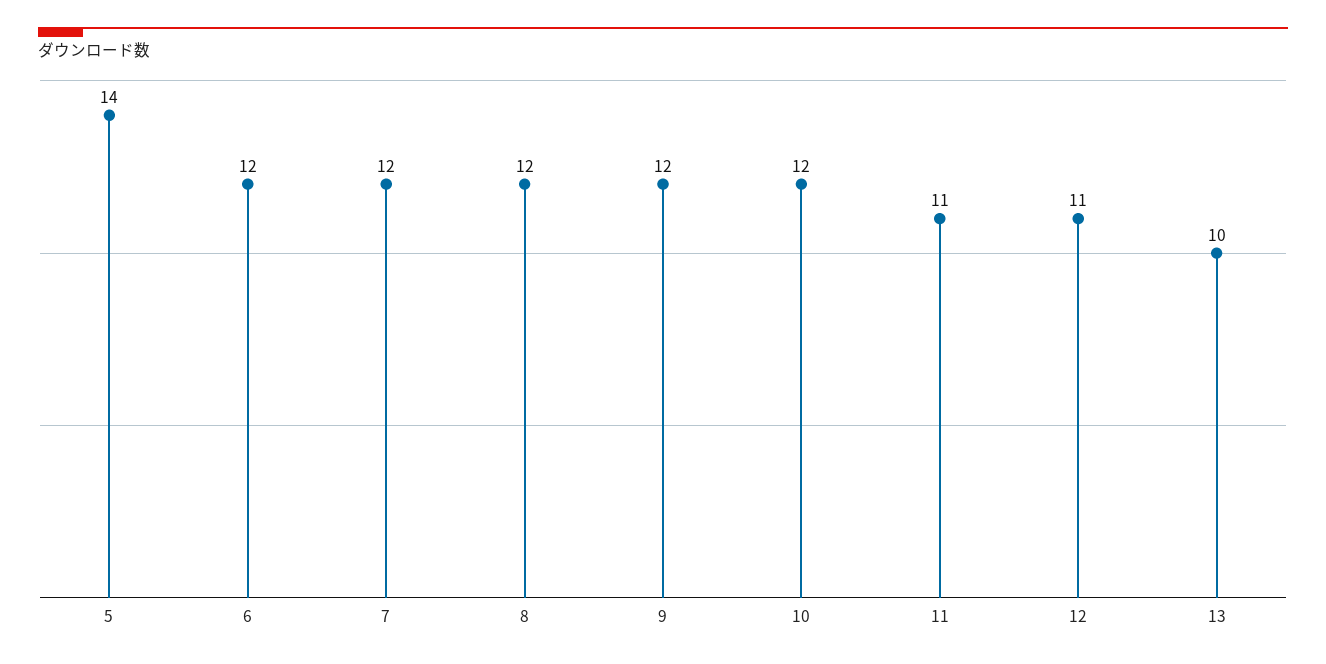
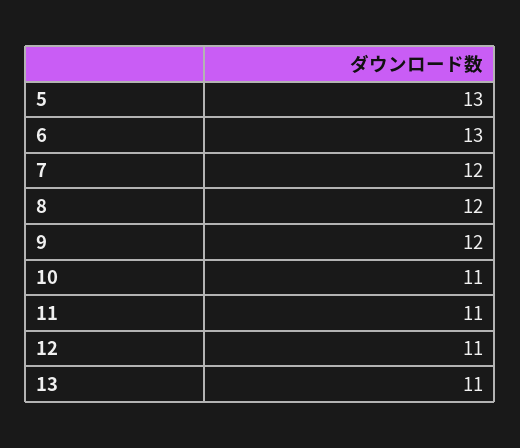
5: 14 -> 13
6: 12 -> 13
10: 12 -> 11
13: 10 -> 11

